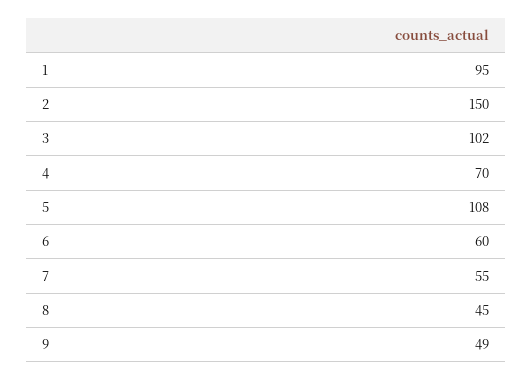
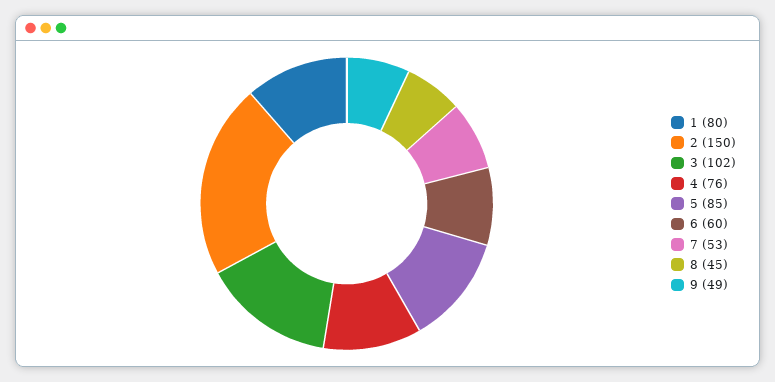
1: 95 -> 80
4: 70 -> 76
5: 108 -> 85
7: 55 -> 53

